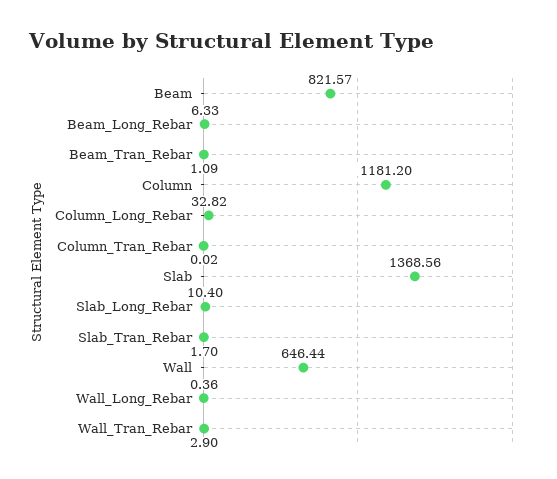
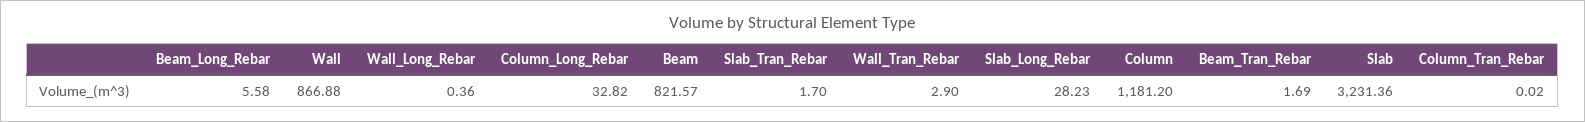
Beam_Long_Rebar: 6.33 -> 5.58
Beam_Tran_Rebar: 1.09 -> 1.69
Slab: 1368.56 -> 3231.36
Slab_Long_Rebar: 10.4 -> 28.23
Wall: 646.44 -> 866.88

